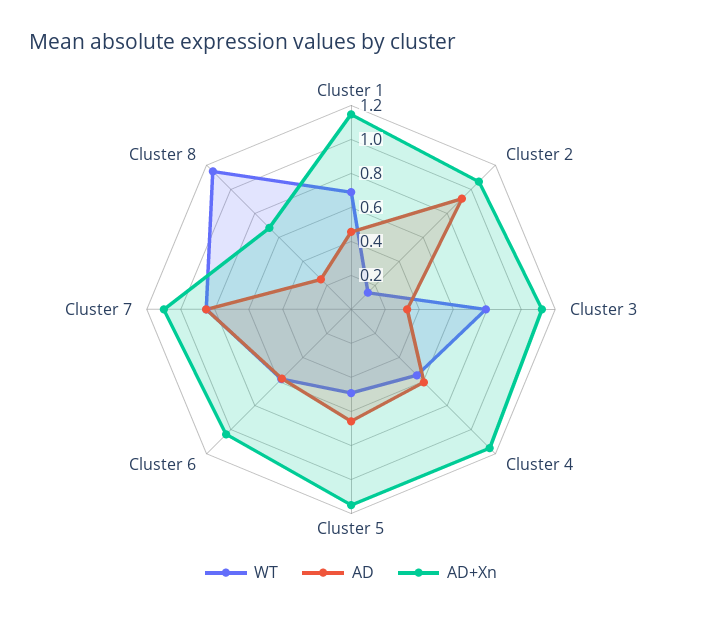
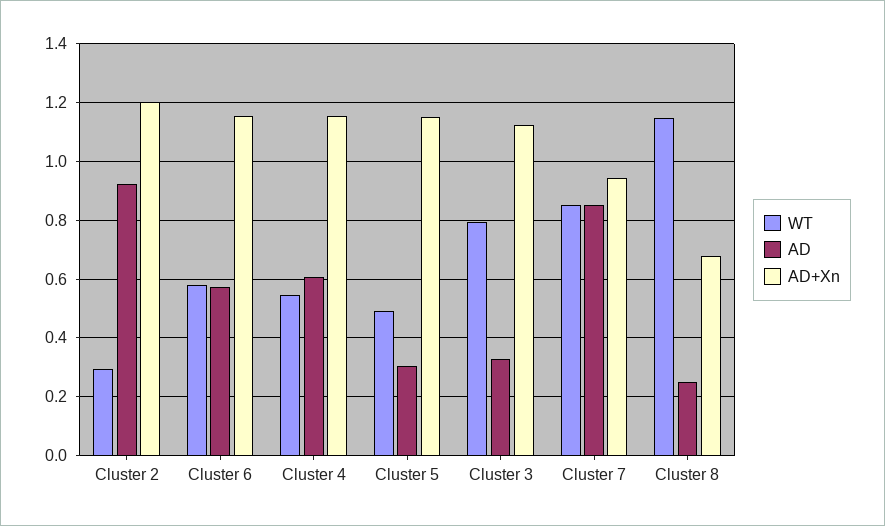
WT, Cluster 1: 0.7 -> none
AD, Cluster 1: 0.45 -> none
AD+Xn, Cluster 1: 1.15 -> none
WT, Cluster 2: 0.15 -> 0.3
AD+Xn, Cluster 2: 1.05 -> 1.2
AD, Cluster 5: 0.65 -> 0.3
AD+Xn, Cluster 6: 1.05 -> 1.15
AD+Xn, Cluster 7: 1.1 -> 0.95

